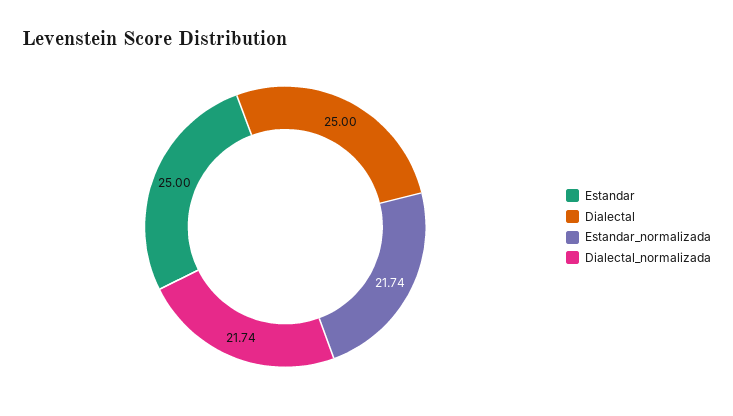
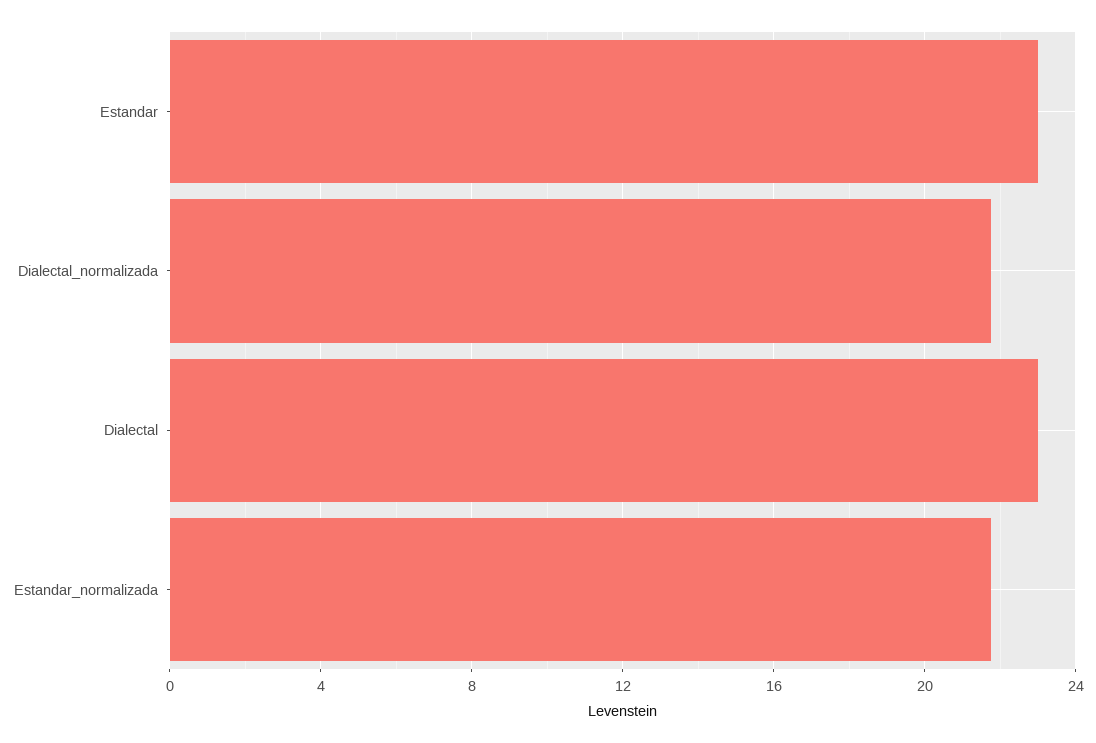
Estandar: 25 -> 23
Dialectal: 25 -> 23

